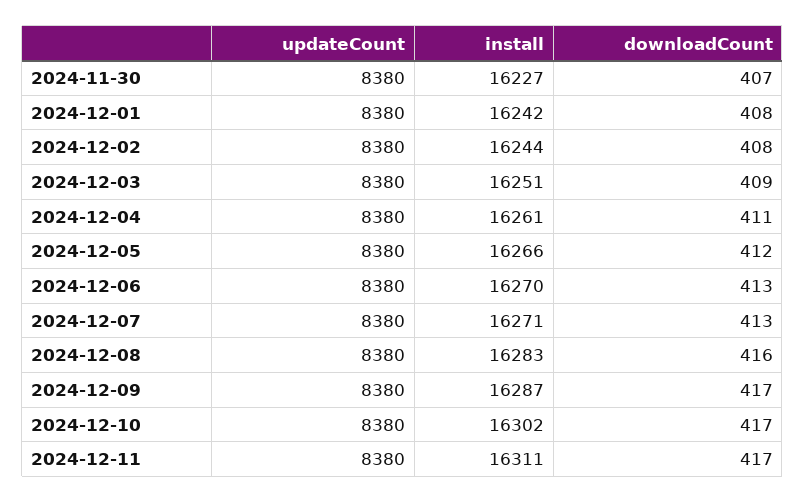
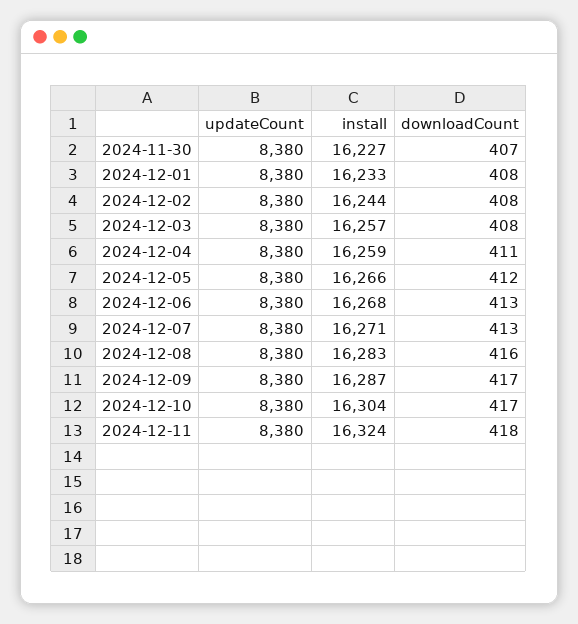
install, 2024-12-01: 16242 -> 16233
install, 2024-12-03: 16251 -> 16257
downloadCount, 2024-12-03: 409 -> 408
install, 2024-12-04: 16261 -> 16259
install, 2024-12-06: 16270 -> 16268
install, 2024-12-10: 16302 -> 16304
install, 2024-12-11: 16311 -> 16324
downloadCount, 2024-12-11: 417 -> 418

